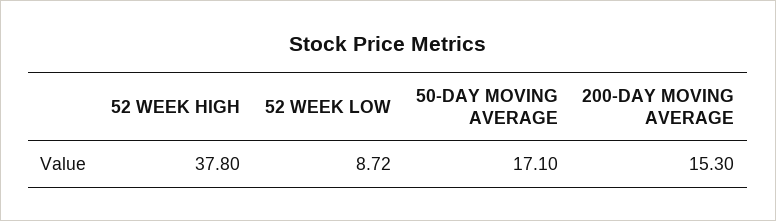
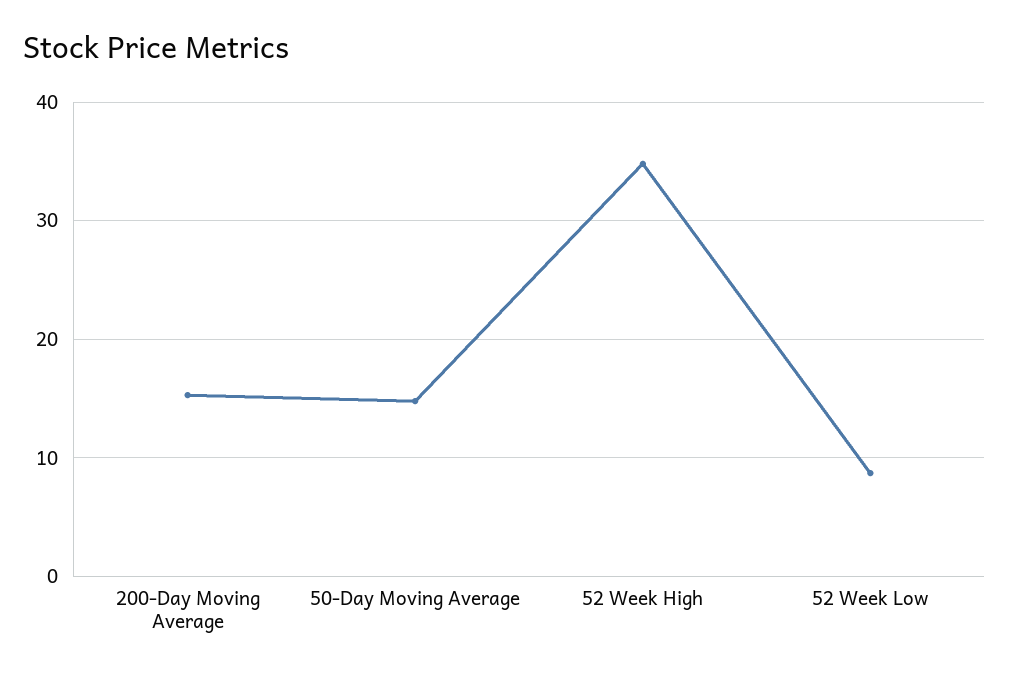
52 WEEK HIGH: 37.8 -> 35
50-DAY MOVING AVERAGE: 17.1 -> 15

